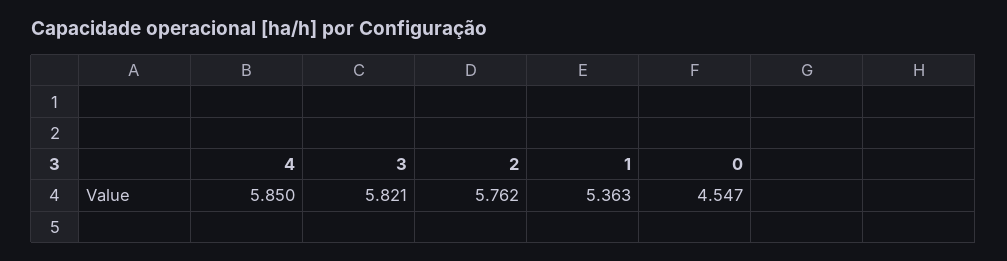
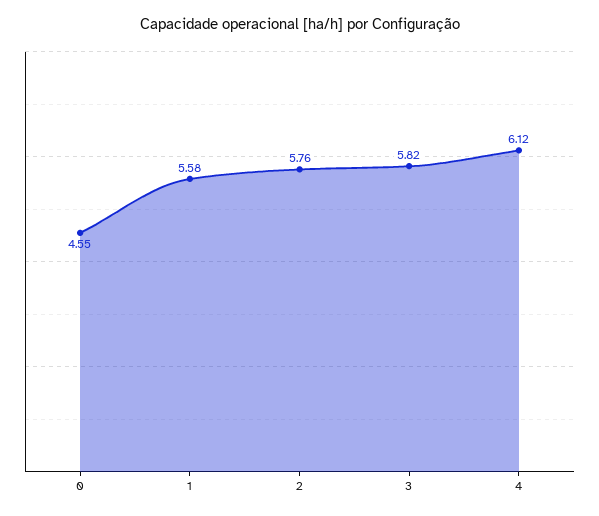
4: 5.85 -> 6.12
1: 5.363 -> 5.58

